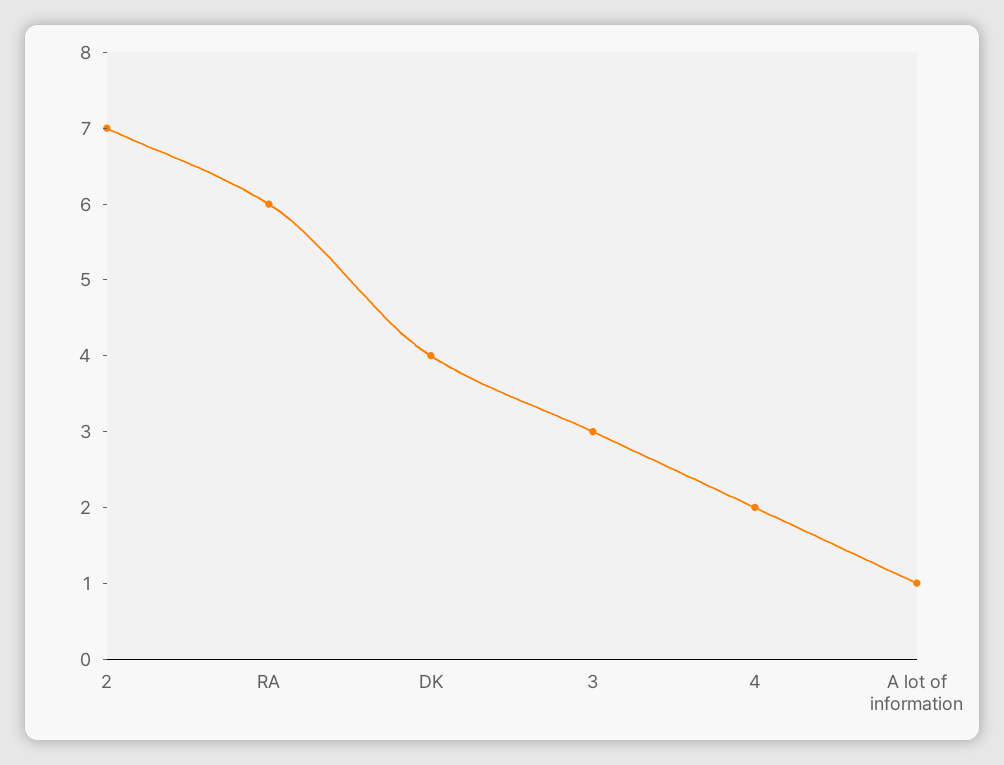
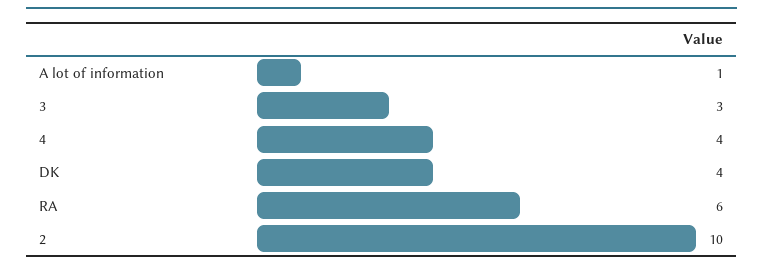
2: 7 -> 10
4: 2 -> 4

